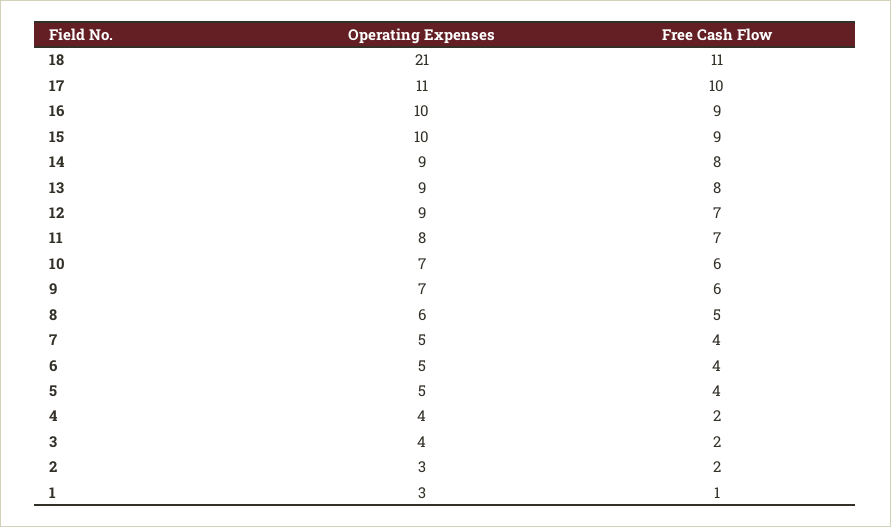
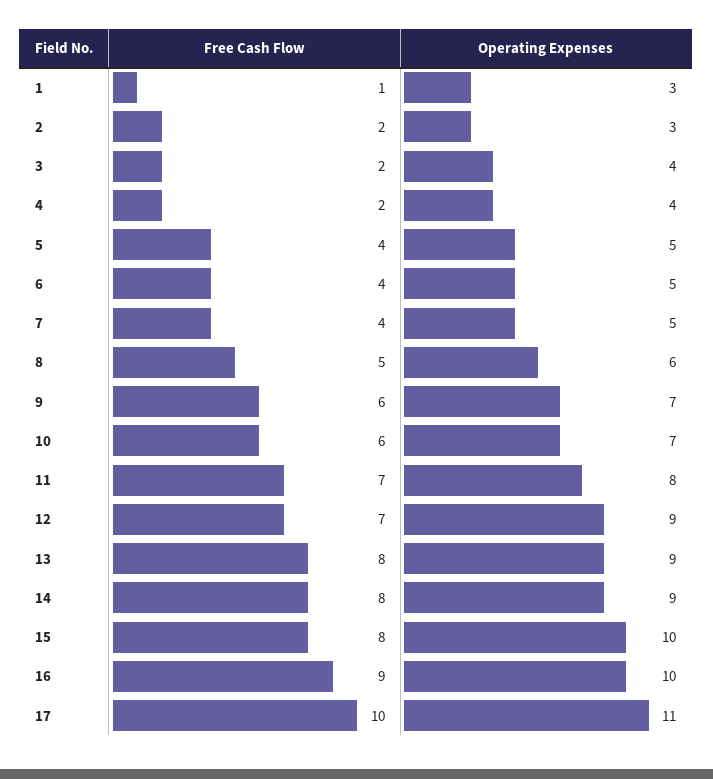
Operating Expenses, 18: 21 -> none
Free Cash Flow, 18: 11 -> none
Free Cash Flow, 15: 9 -> 8

